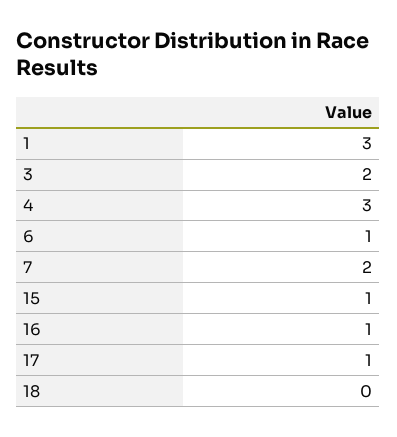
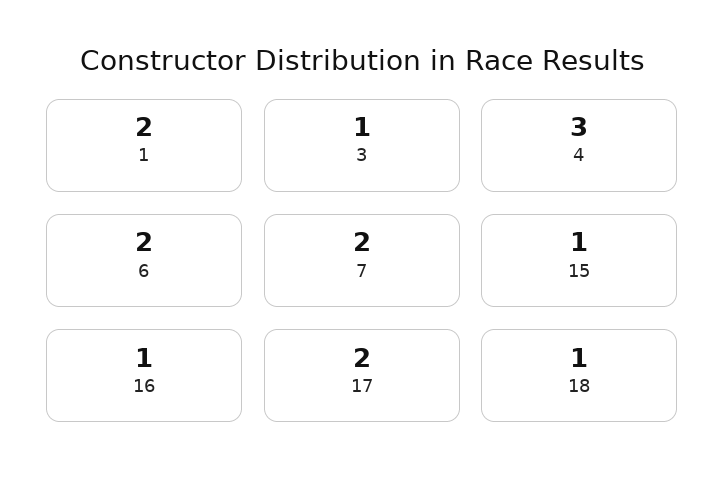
1: 3 -> 2
3: 2 -> 1
6: 1 -> 2
17: 1 -> 2
18: 0 -> 1

